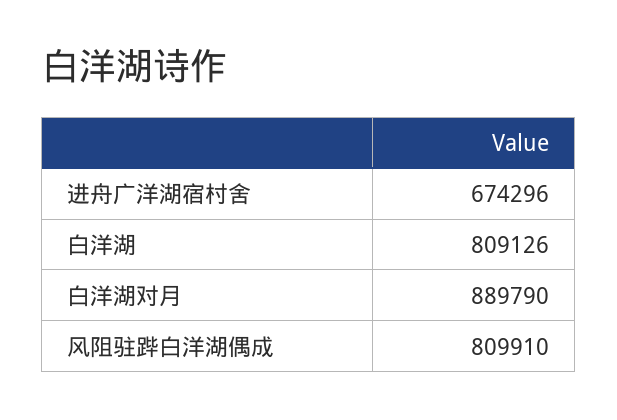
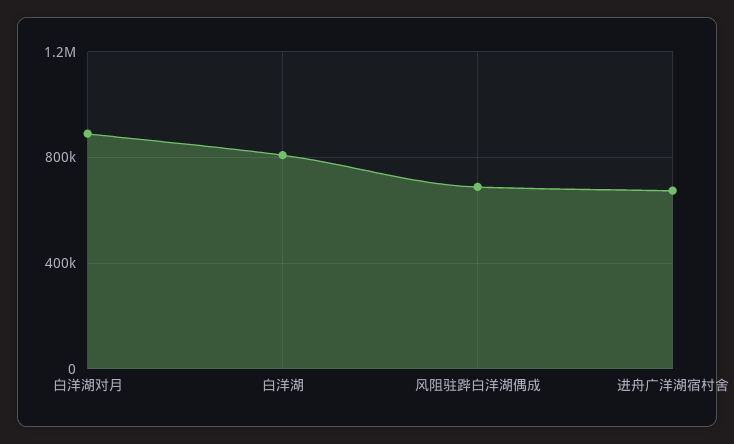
风阻驻跸白洋湖偶成: 809910 -> 700000

